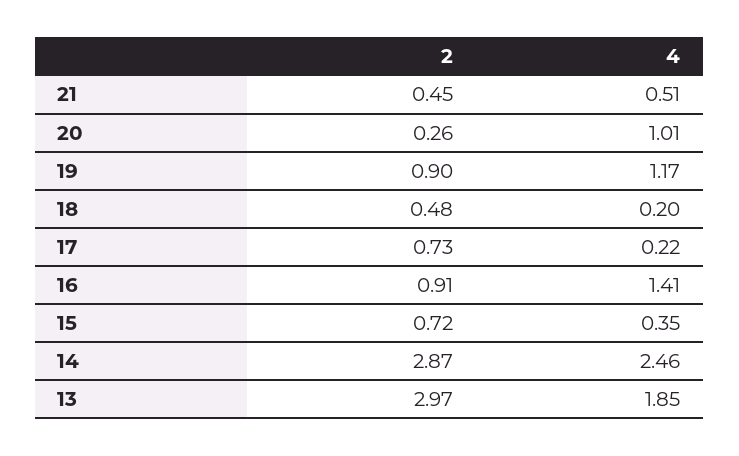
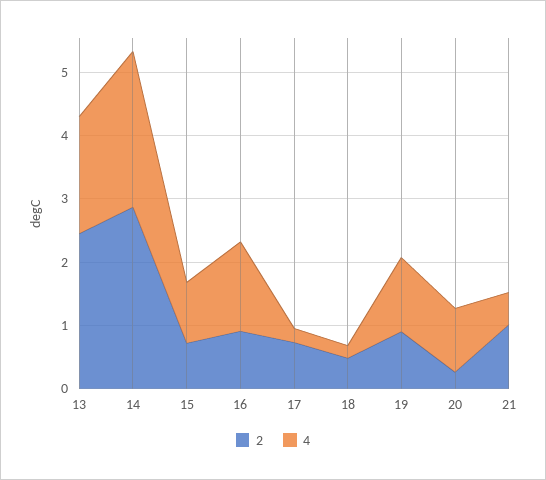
2, 21: 0.45 -> 1
4, 15: 0.35 -> 1
2, 13: 2.97 -> 2.4

